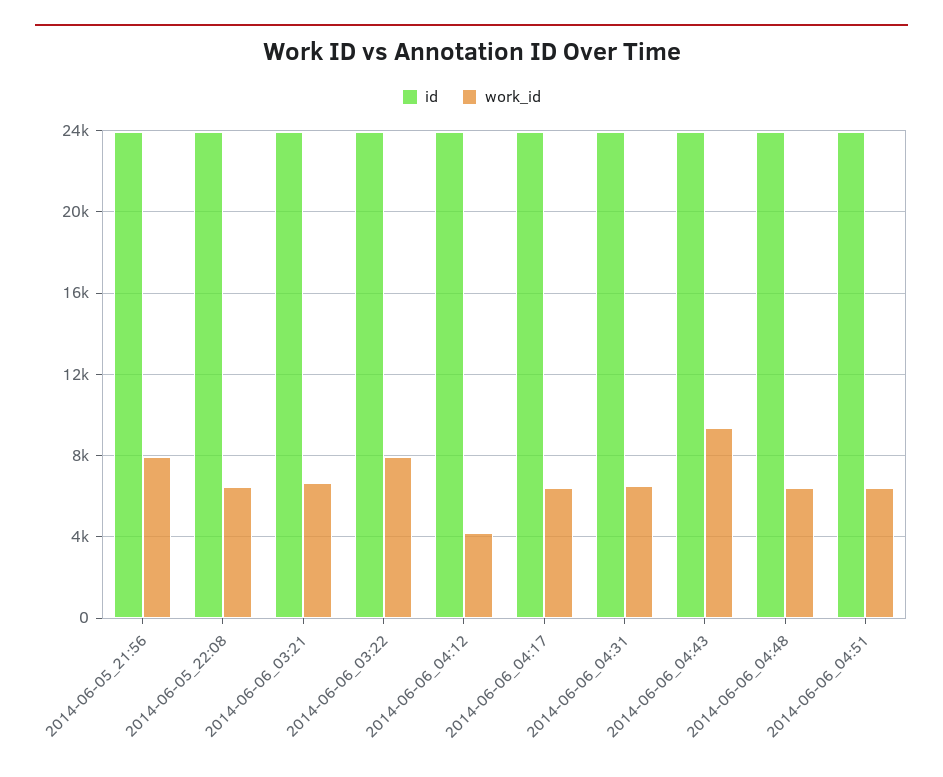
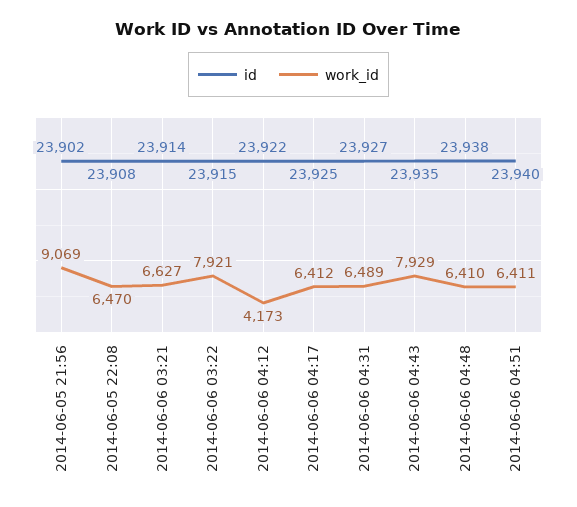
work_id, 2014-06-05_21:56: 8000 -> 9069
work_id, 2014-06-06_04:43: 9500 -> 7929

